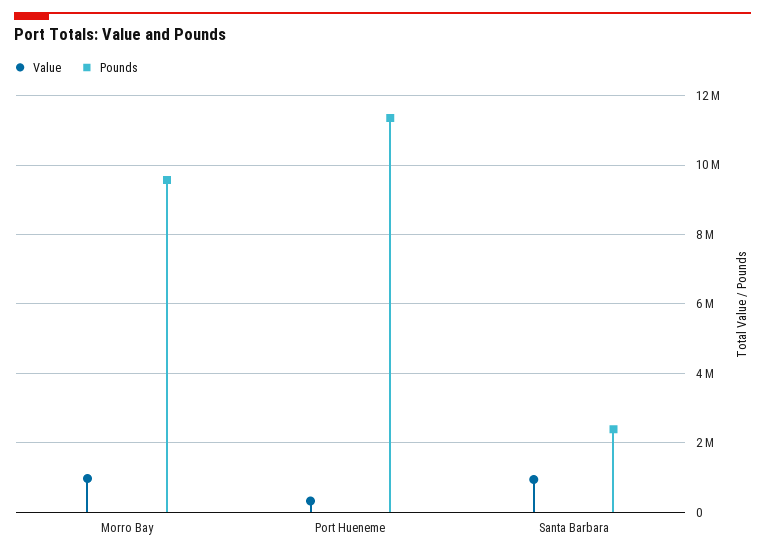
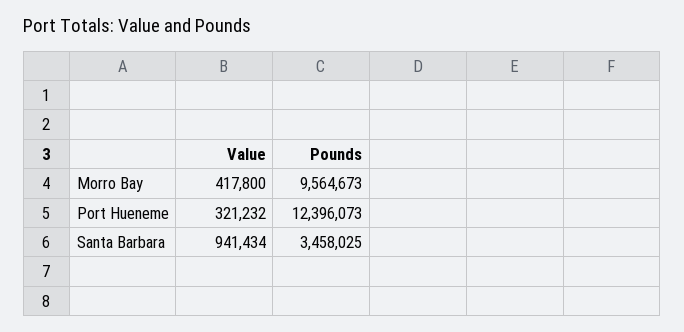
Value, Morro Bay: 1000000 -> 417800
Pounds, Port Hueneme: 11400000 -> 12396073
Pounds, Santa Barbara: 2400000 -> 3458025

